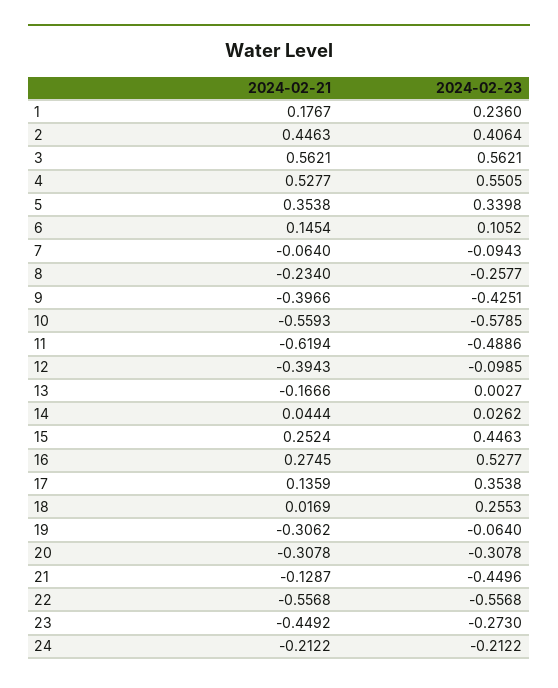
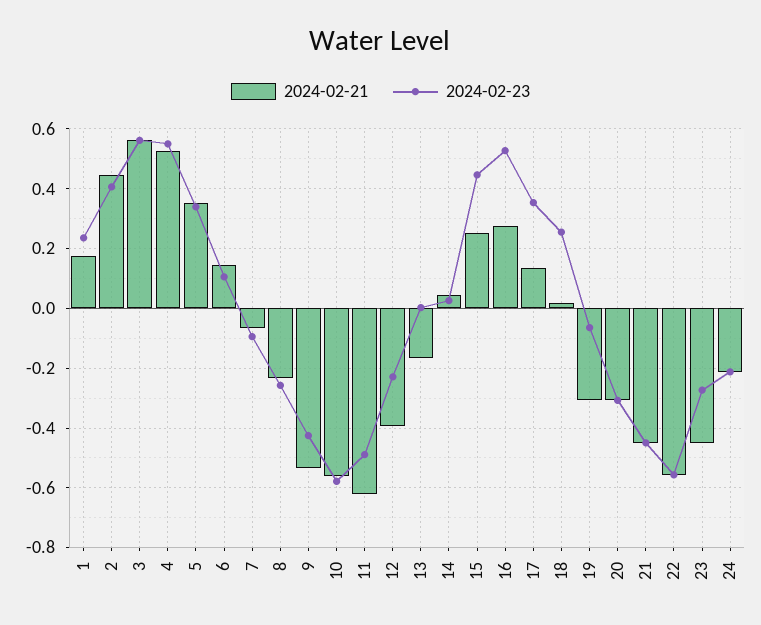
2024-02-21, 9: -0.3966 -> -0.525
2024-02-23, 12: -0.0985 -> -0.225
2024-02-21, 21: -0.1287 -> -0.45

